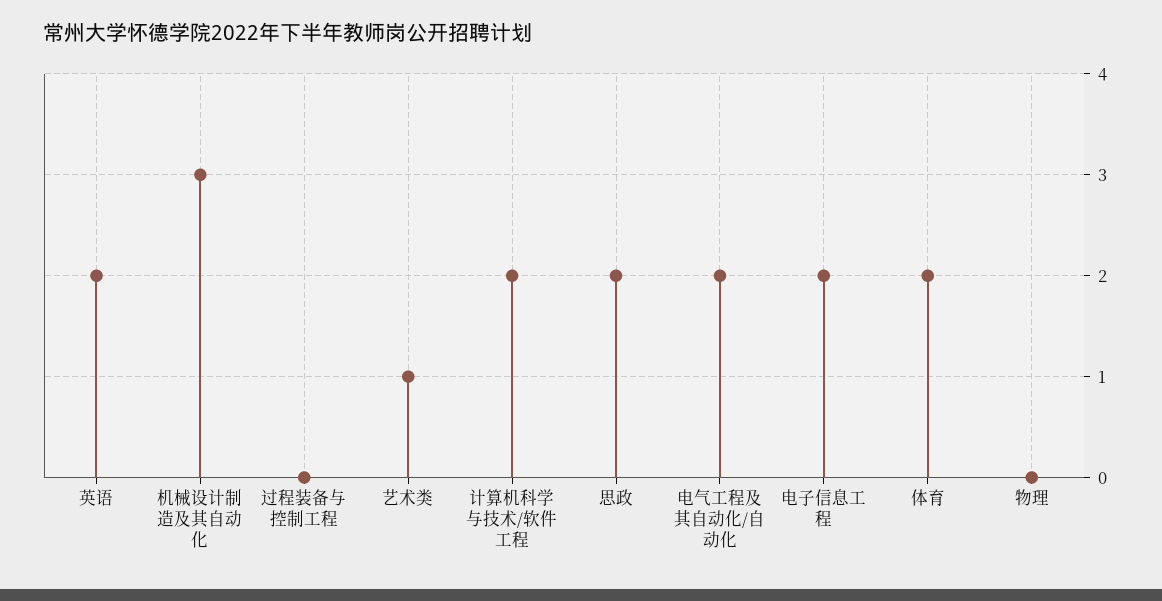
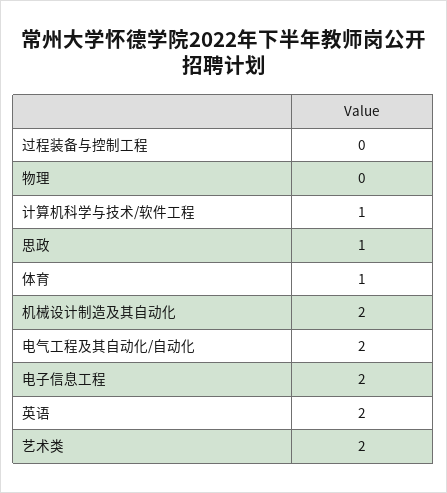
机械设计制造及其自动化: 3 -> 2
艺术类: 1 -> 2
计算机科学与技术/软件工程: 2 -> 1
思政: 2 -> 1
体育: 2 -> 1

